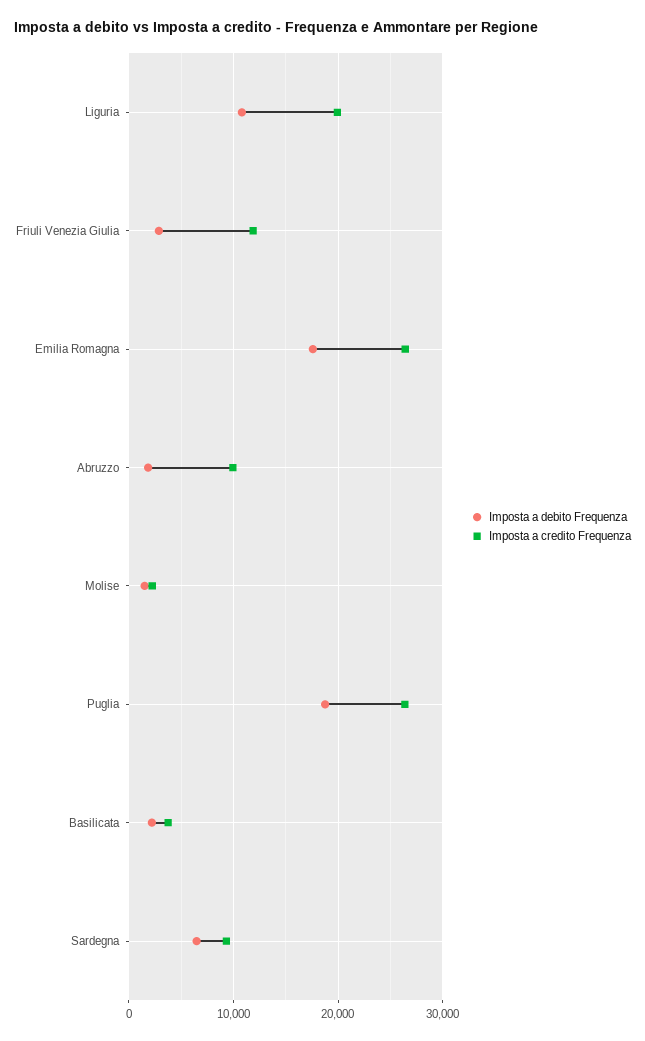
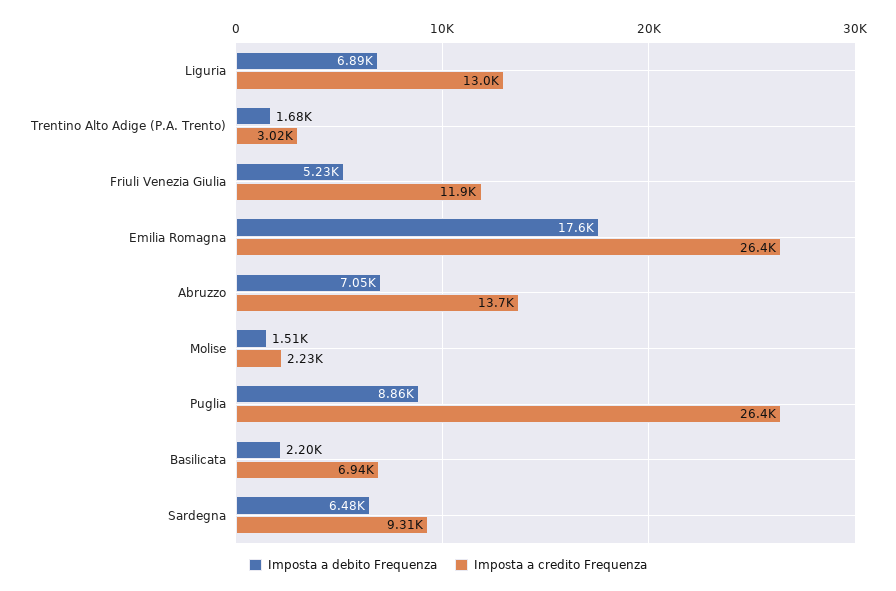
Imposta a debito Frequenza, Liguria: 11000 -> 6890
Imposta a credito Frequenza, Liguria: 20000 -> 13000
Imposta a debito Frequenza, Friuli Venezia Giulia: 3000 -> 5230
Imposta a debito Frequenza, Abruzzo: 2000 -> 7050
Imposta a credito Frequenza, Abruzzo: 10000 -> 13700
Imposta a debito Frequenza, Puglia: 19000 -> 8860
Imposta a credito Frequenza, Basilicata: 4000 -> 6940
Imposta a debito Frequenza, Trentino Alto Adige (P.A. Trento): none -> 1680
Imposta a credito Frequenza, Trentino Alto Adige (P.A. Trento): none -> 3020

